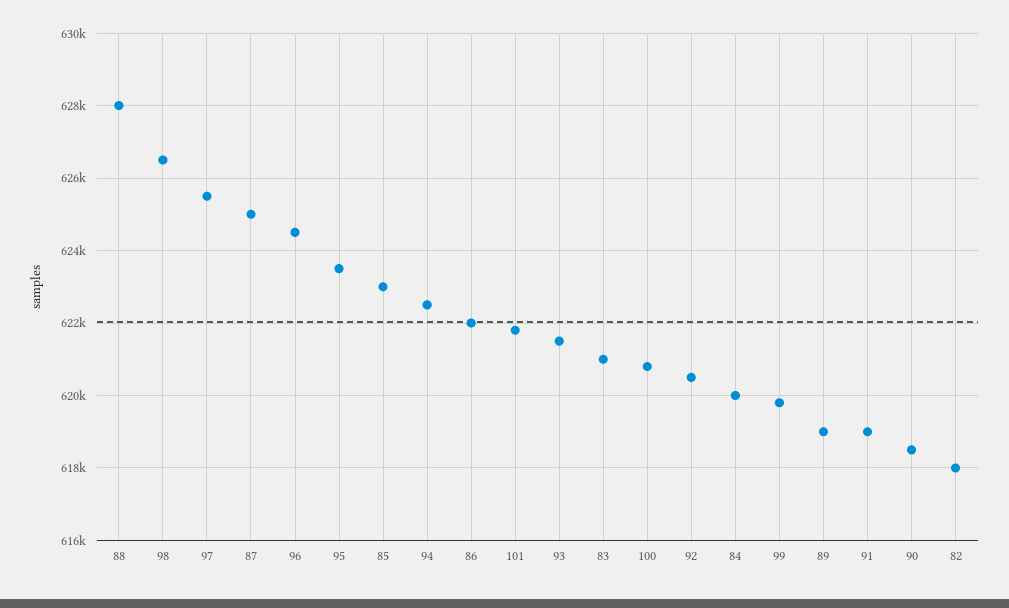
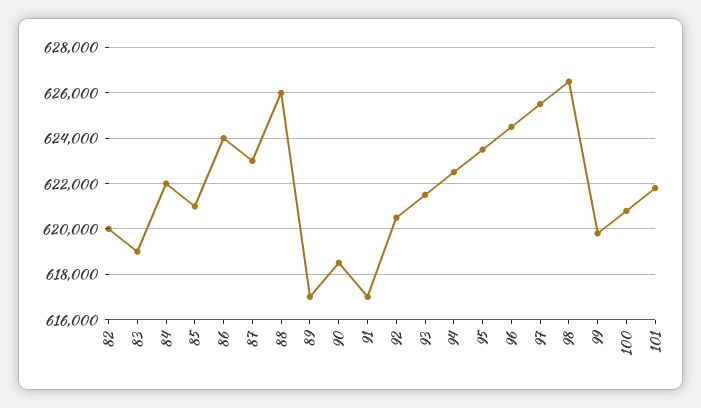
88: 628000 -> 626000
87: 625000 -> 623000
85: 623000 -> 621000
86: 622000 -> 624000
83: 621000 -> 619000
84: 620000 -> 622000
89: 619000 -> 617000
91: 619000 -> 617000
82: 618000 -> 620000

